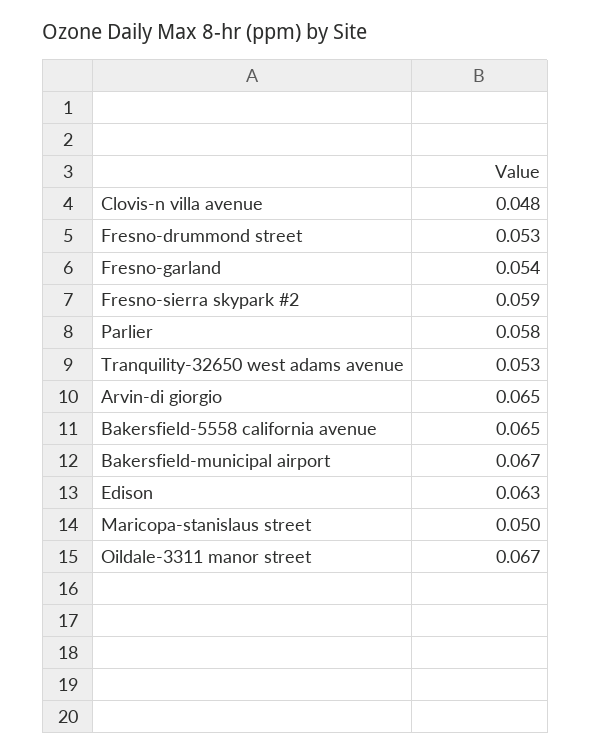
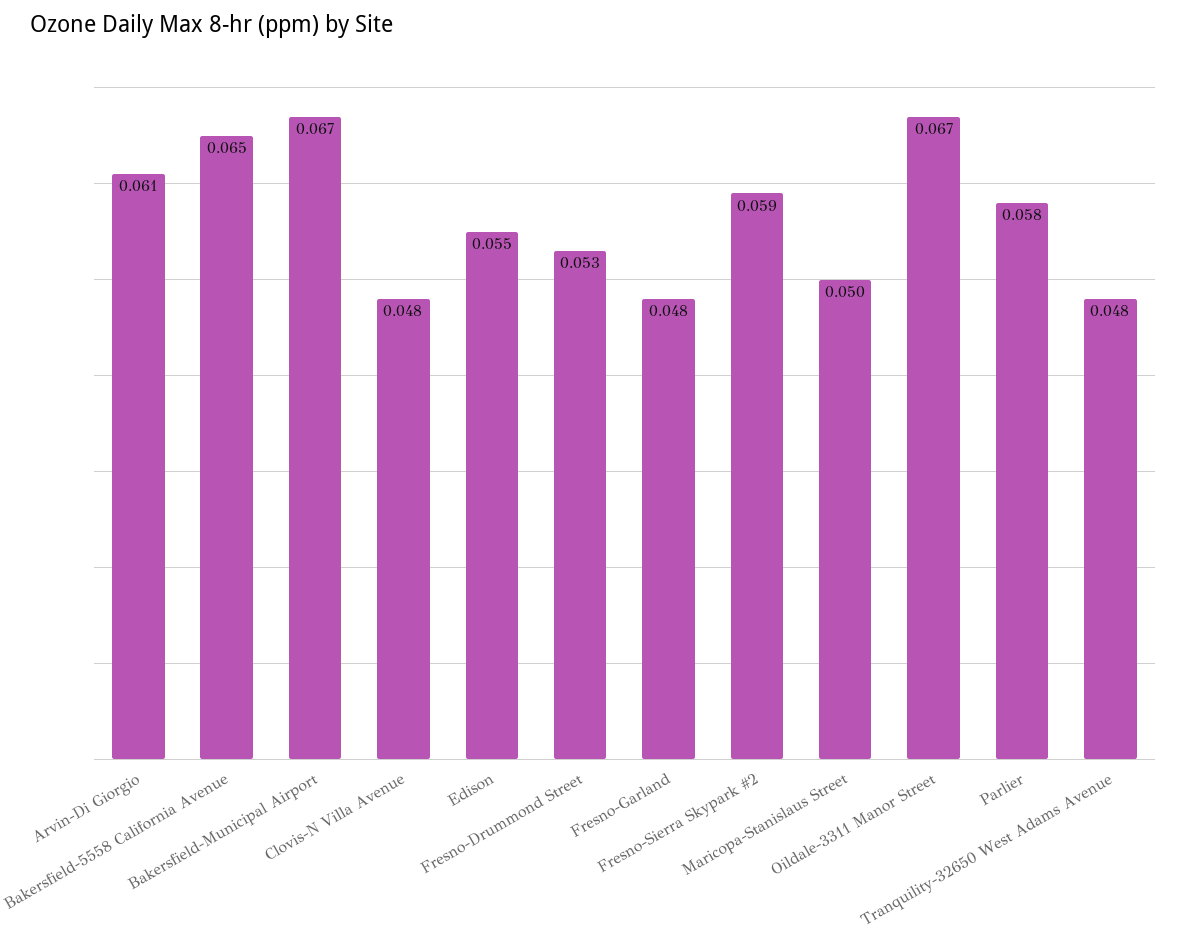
Fresno-garland: 0.054 -> 0.048
Tranquility-32650 west adams avenue: 0.053 -> 0.048
Arvin-di giorgio: 0.065 -> 0.061
Edison: 0.063 -> 0.055

